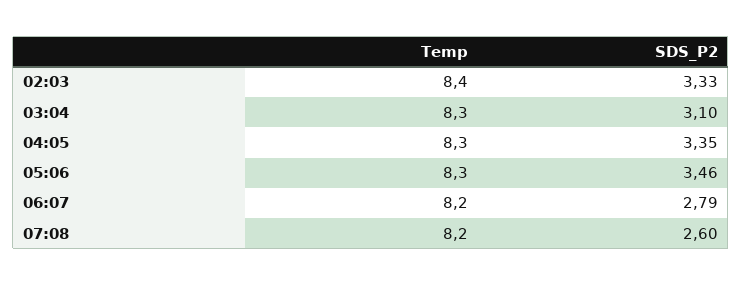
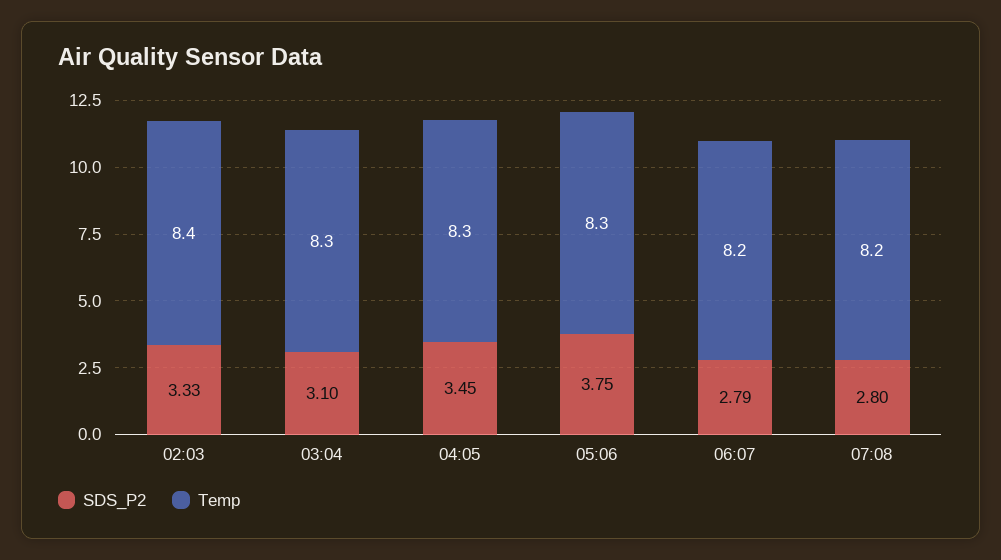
SDS_P2, 04:05: 3.35 -> 3.45
SDS_P2, 05:06: 3.46 -> 3.75
SDS_P2, 07:08: 2.6 -> 2.8

